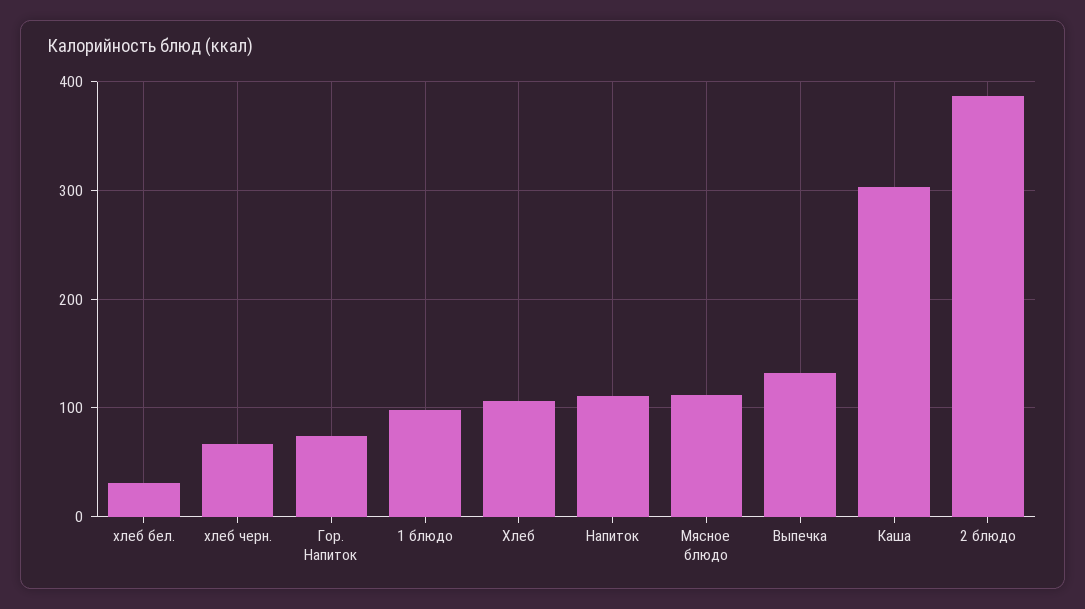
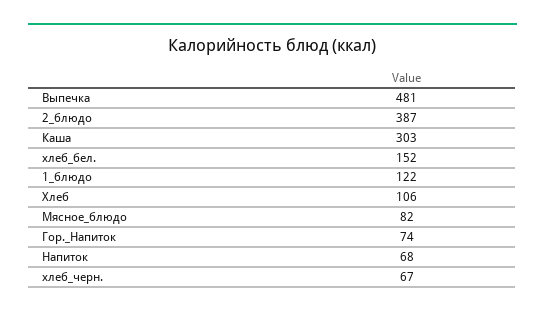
хлеб бел.: 30 -> 152
1 блюдо: 100 -> 122
Напиток: 110 -> 68
Мясное блюдо: 110 -> 82
Выпечка: 130 -> 481

